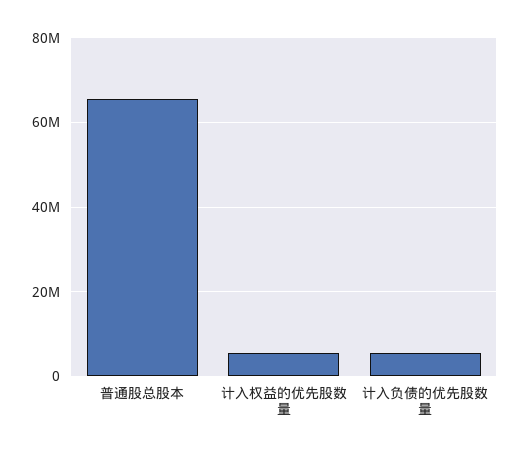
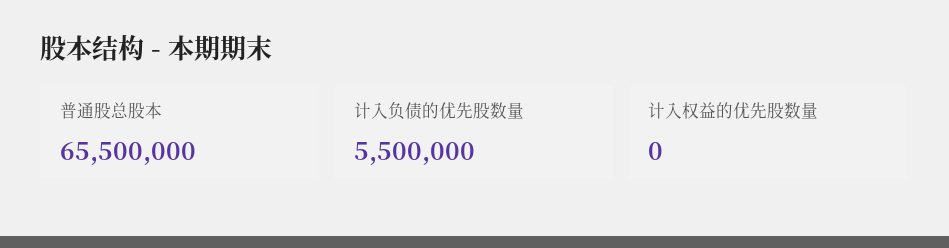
计入权益的优先股数量: 6000000 -> 0

